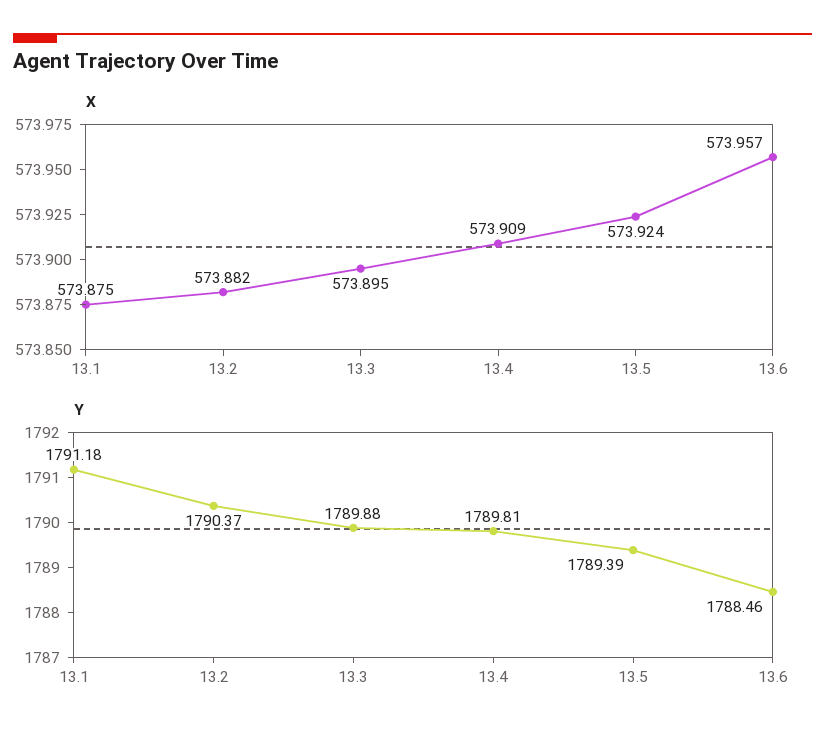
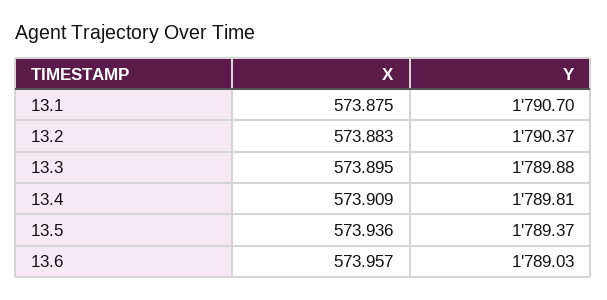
X, 13.2: 573.882 -> 573.883
X, 13.5: 573.924 -> 573.936
Y, 13.1: 1791.18 -> 1790.7
Y, 13.5: 1789.39 -> 1789.37
Y, 13.6: 1788.46 -> 1789.03

